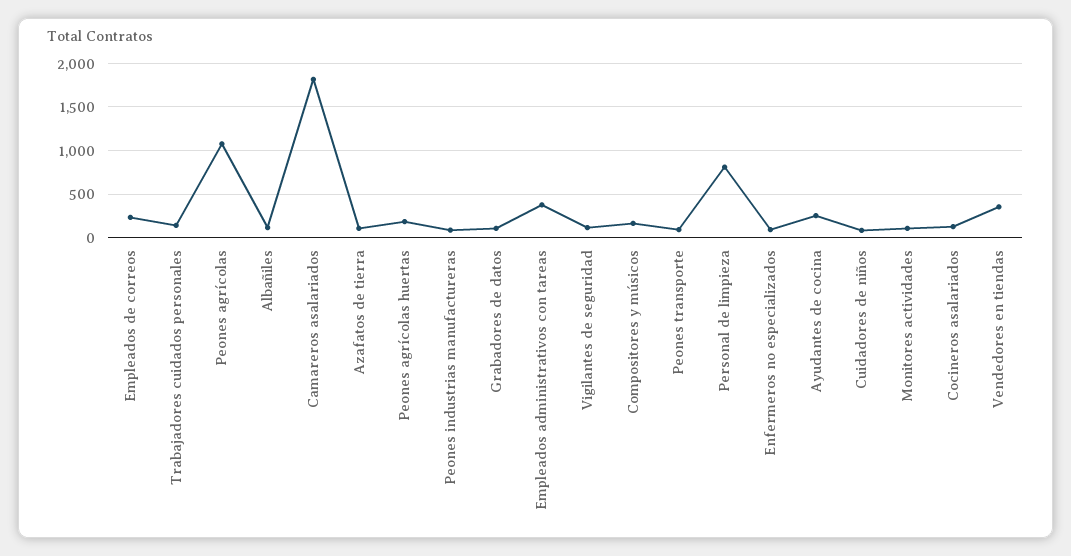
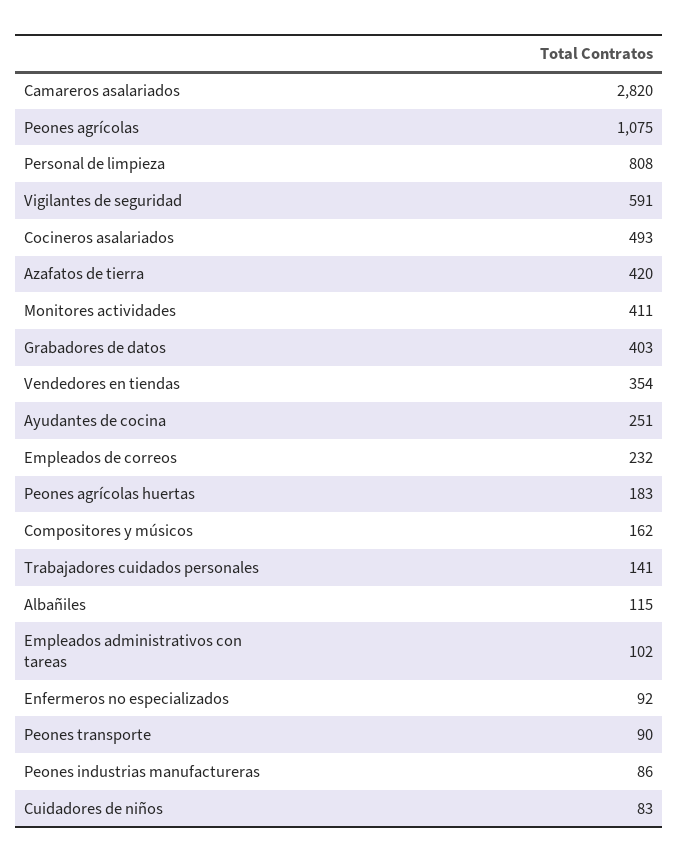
Camareros asalariados: 1800 -> 2820
Azafatos de tierra: 100 -> 420
Grabadores de datos: 100 -> 403
Empleados administrativos con tareas: 400 -> 102
Vigilantes de seguridad: 100 -> 591
Monitores actividades: 100 -> 411
Cocineros asalariados: 100 -> 493

